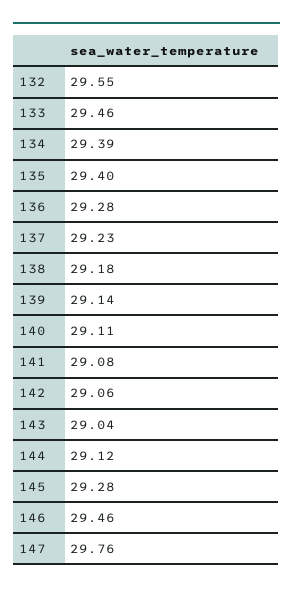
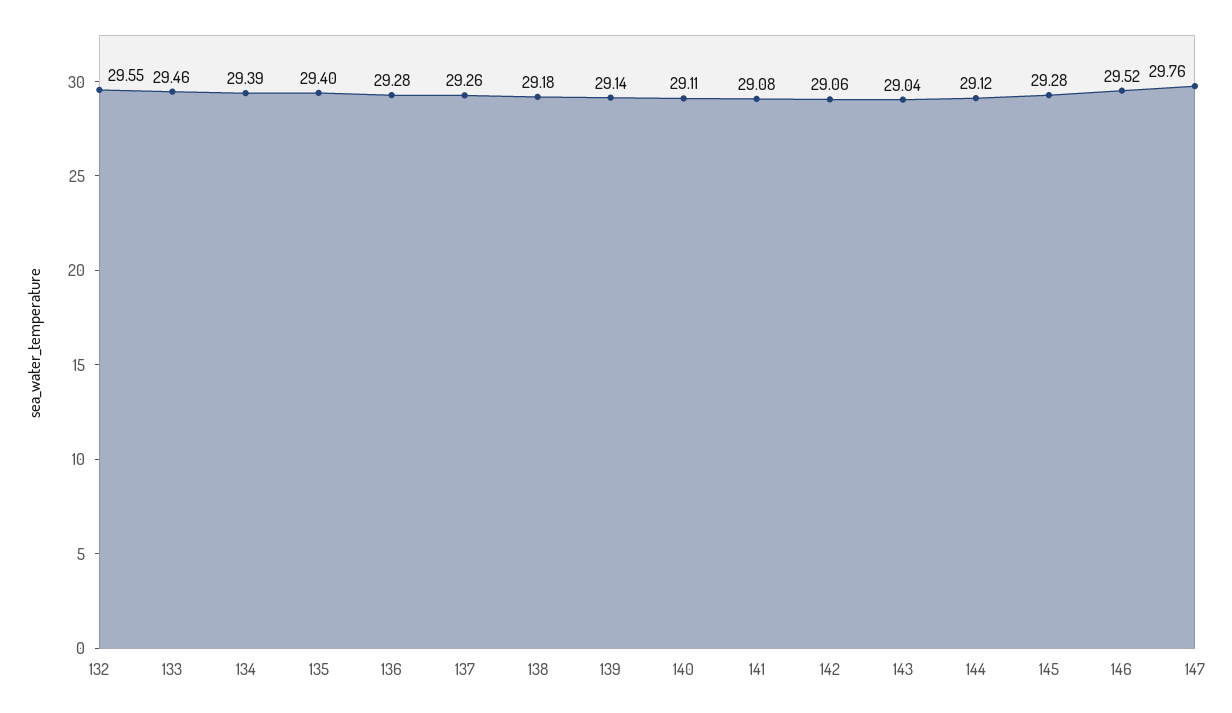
137: 29.23 -> 29.26
146: 29.46 -> 29.52

